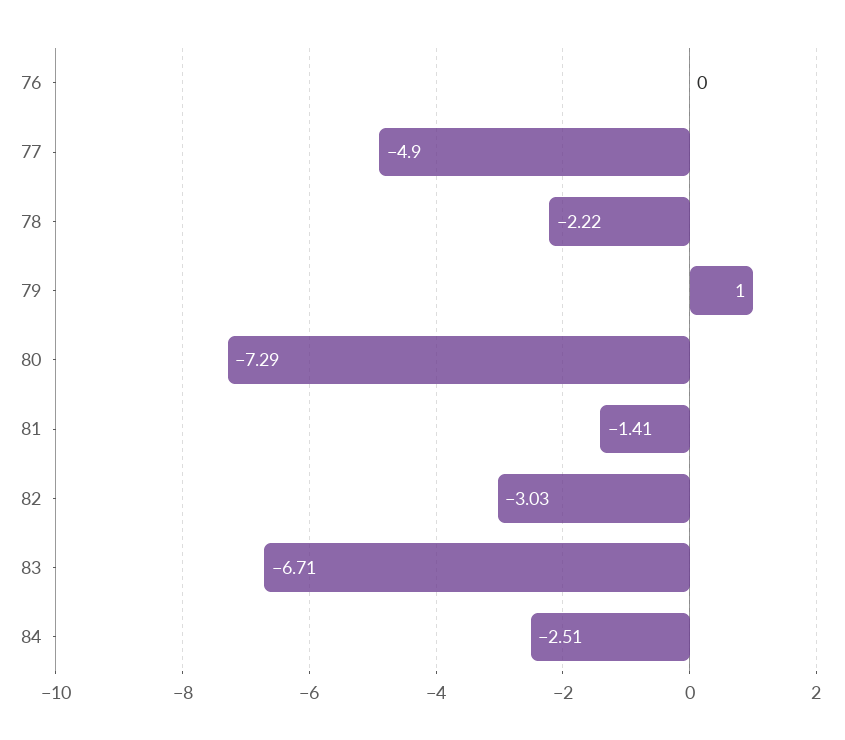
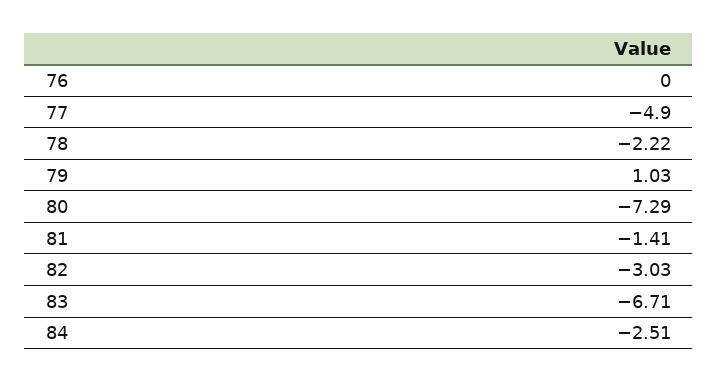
79: 1 -> 1.03

